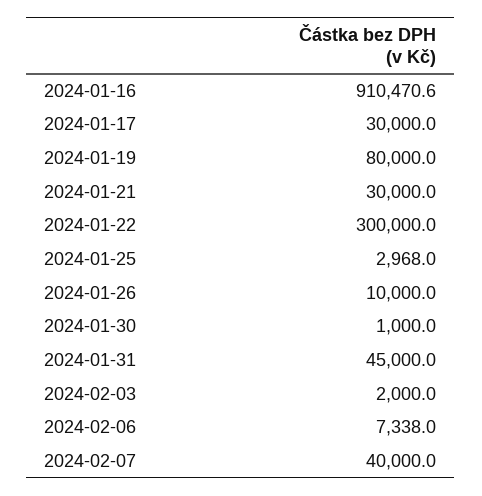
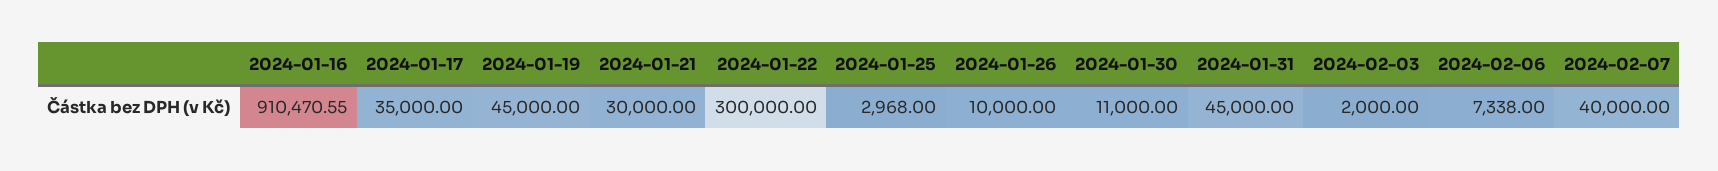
2024-01-17: 30000 -> 35000
2024-01-19: 80000 -> 45000
2024-01-30: 1000 -> 11000

